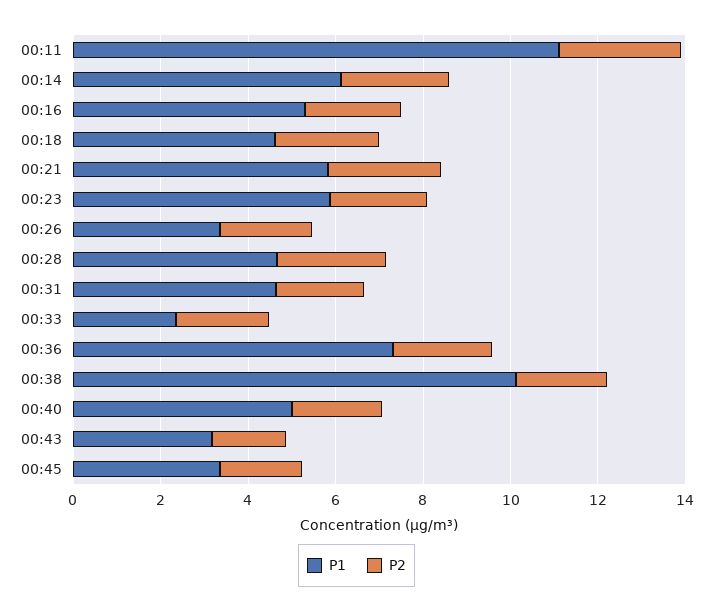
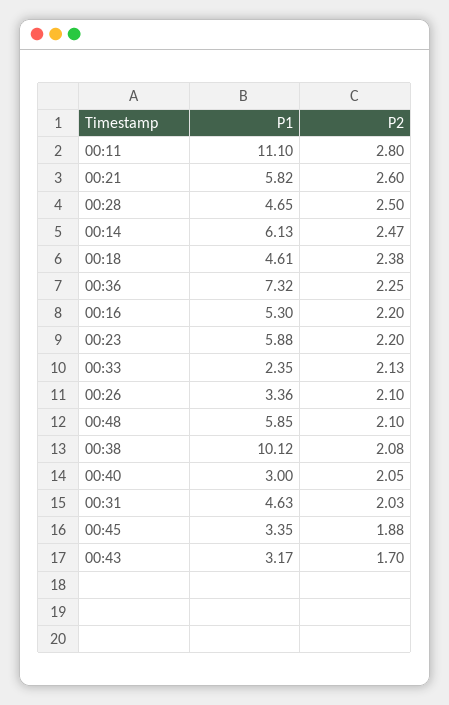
P1, 00:40: 5 -> 3
P1, 00:48: none -> 5.85
P2, 00:48: none -> 2.1

